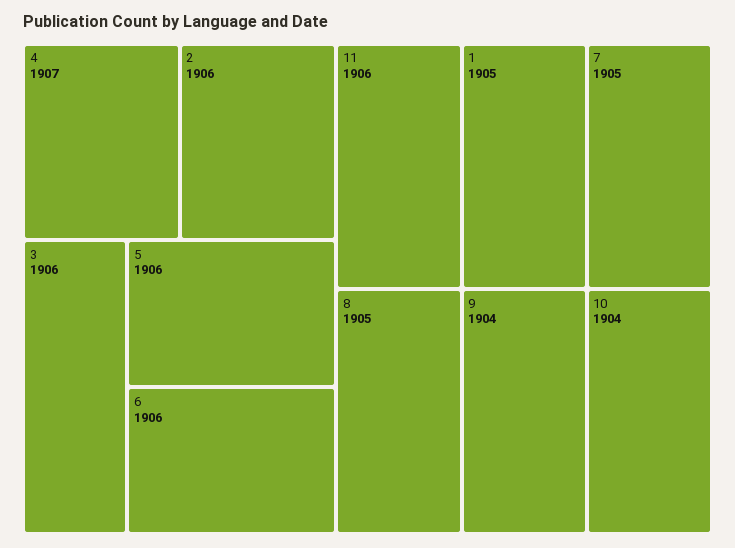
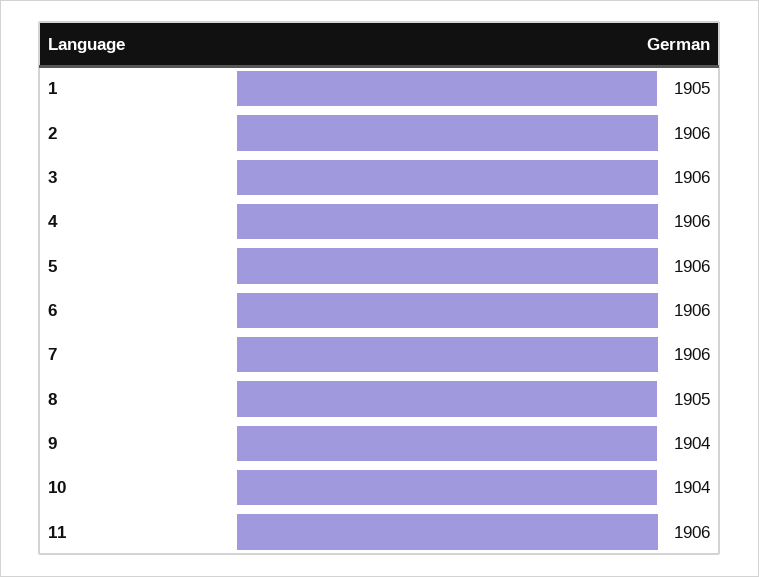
4: 1907 -> 1906
7: 1905 -> 1906

